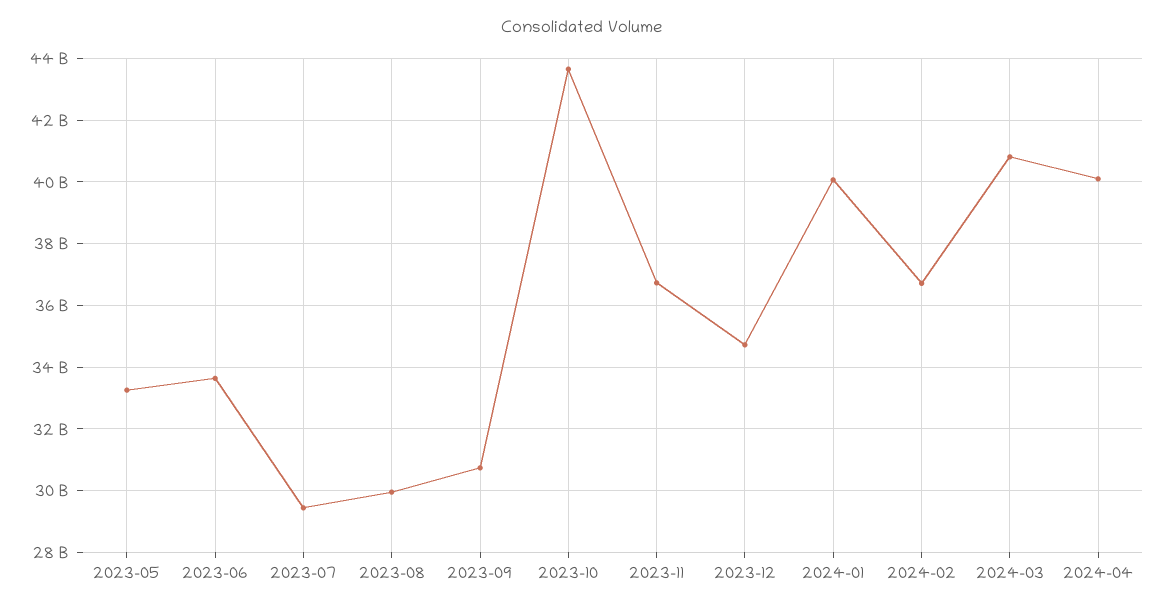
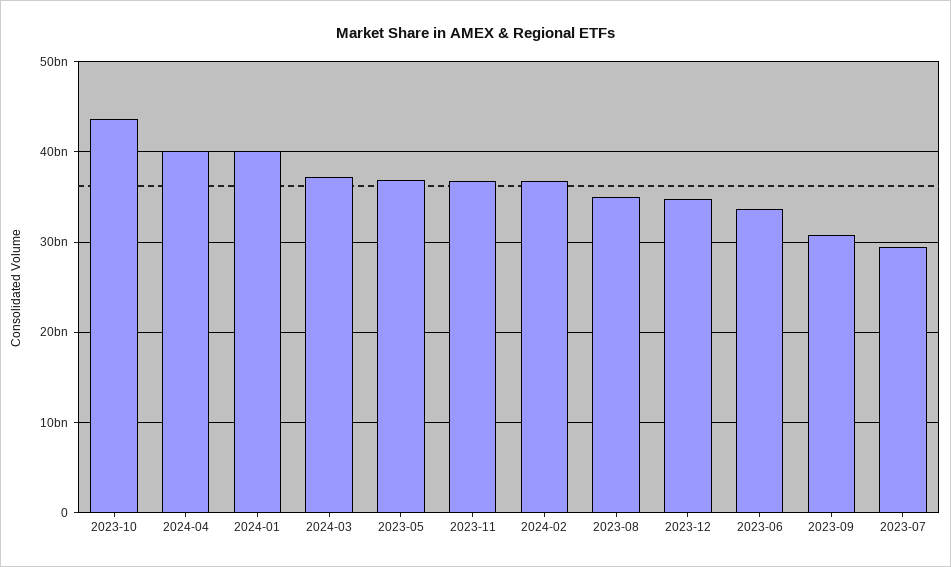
2023-05: 33200000000 -> 37000000000
2023-08: 30000000000 -> 35000000000
2024-03: 40800000000 -> 37000000000

